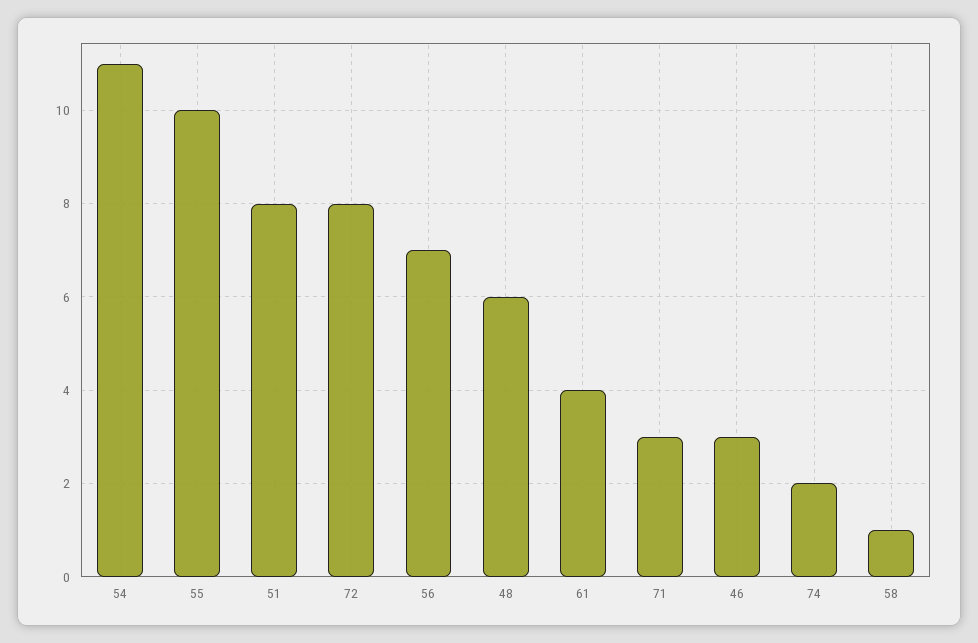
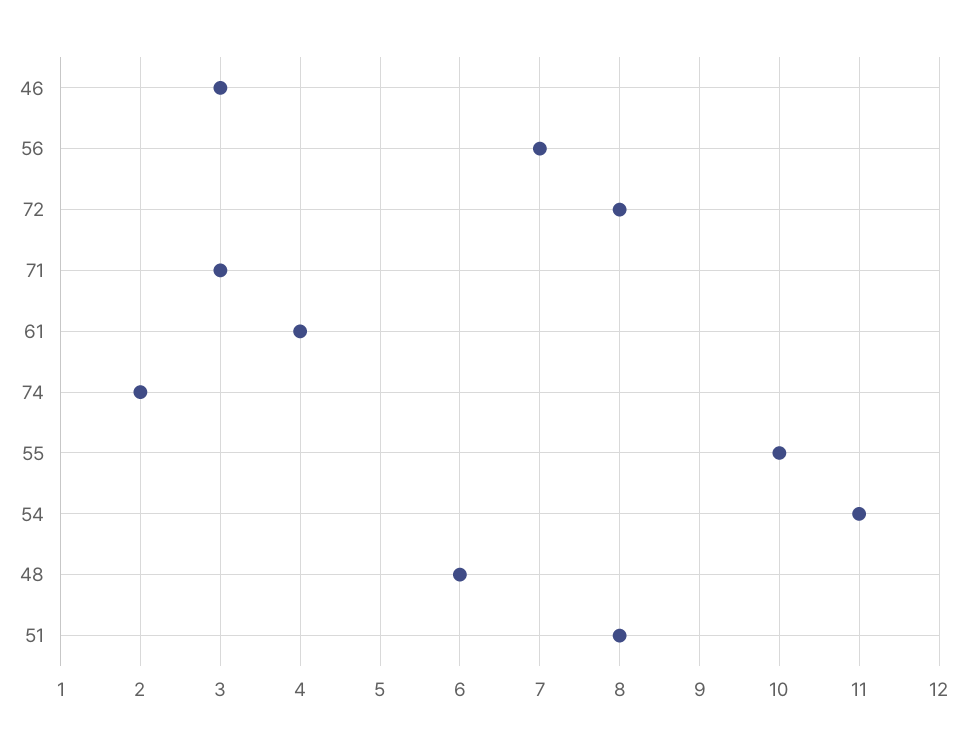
58: 1 -> none

